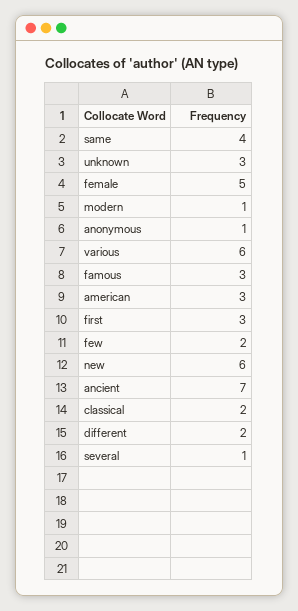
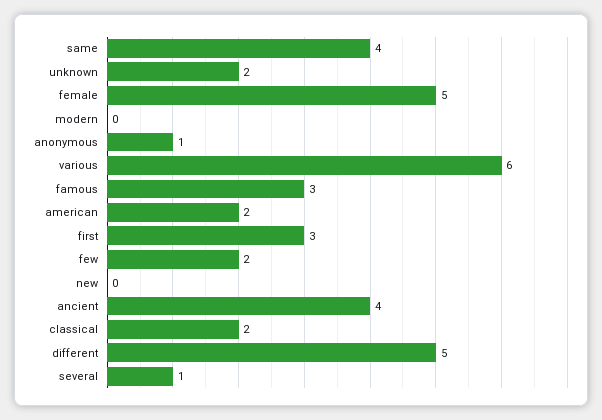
unknown: 3 -> 2
modern: 1 -> 0
american: 3 -> 2
new: 6 -> 0
ancient: 7 -> 4
different: 2 -> 5

